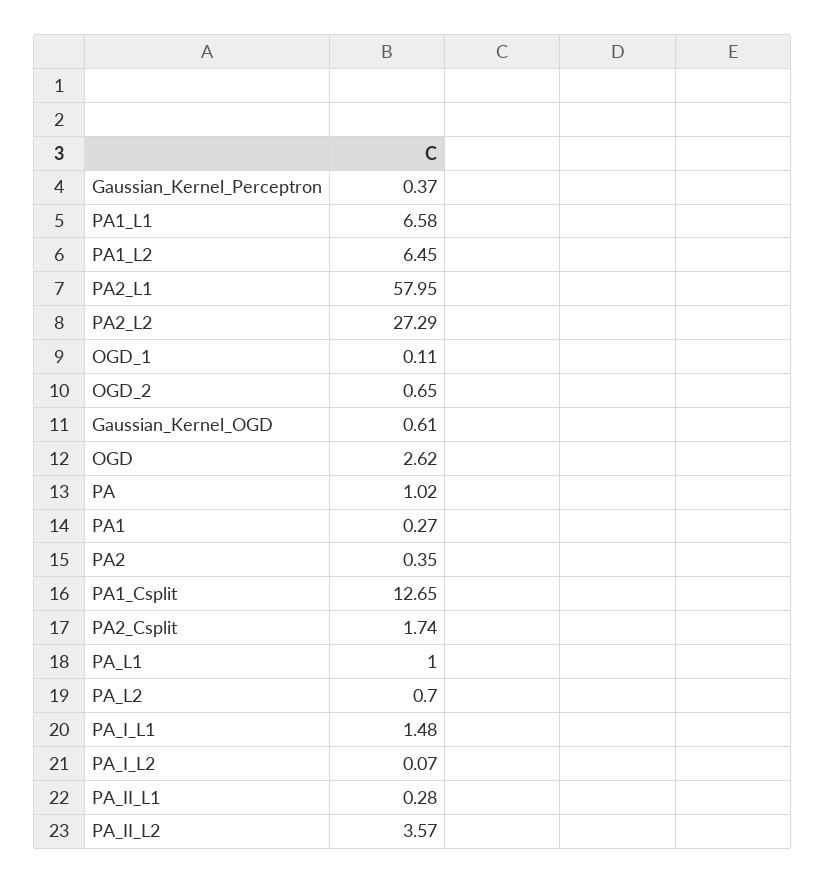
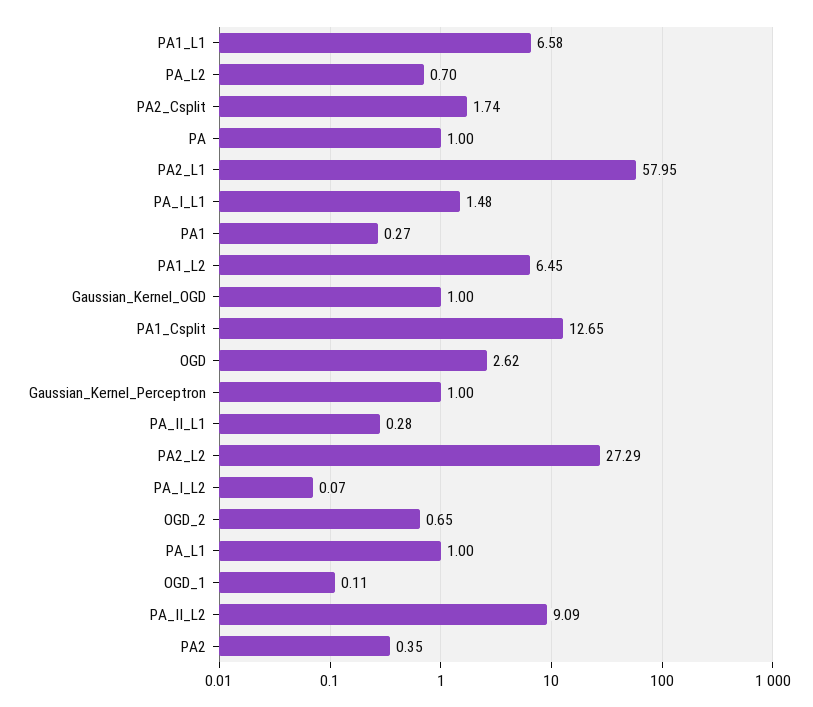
Gaussian_Kernel_Perceptron: 0.37 -> 1
Gaussian_Kernel_OGD: 0.61 -> 1
PA: 1.02 -> 1
PA_II_L2: 3.57 -> 9.09

